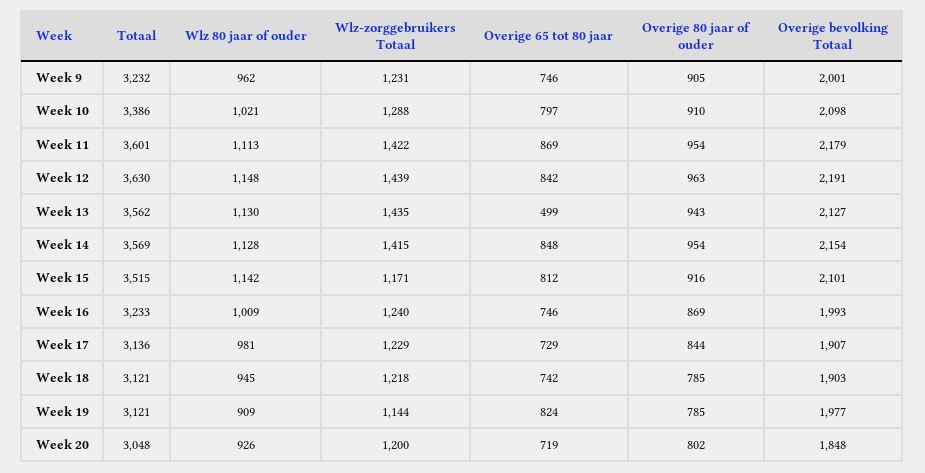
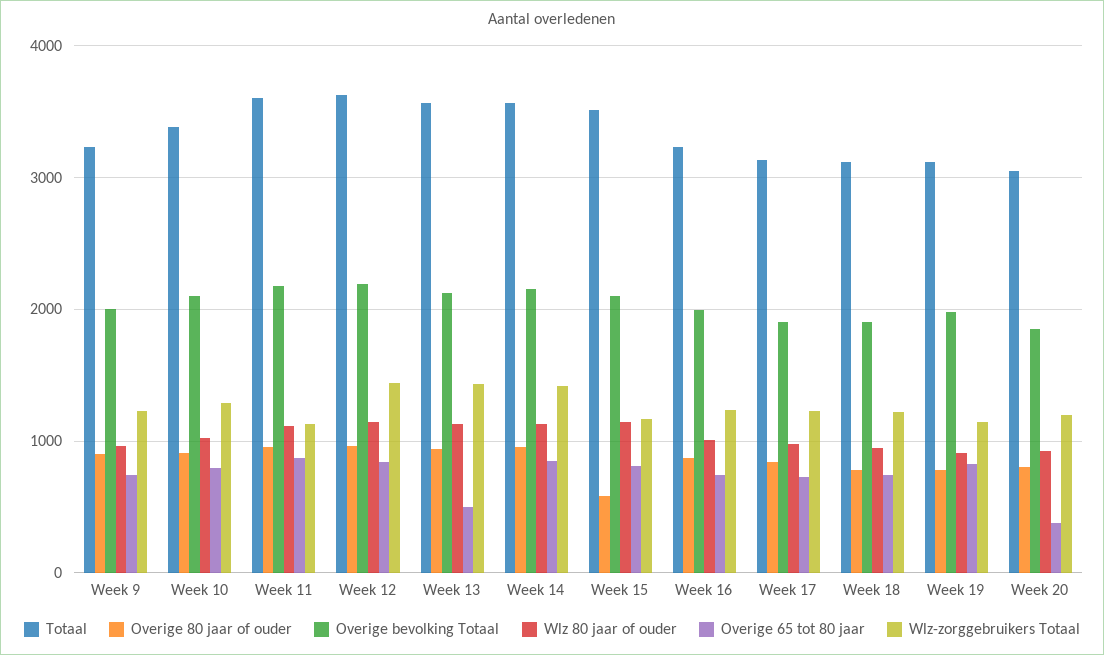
Wlz-zorggebruikers Totaal, Week 11: 1422 -> 1100
Overige 80 jaar of ouder, Week 15: 916 -> 600
Overige 65 tot 80 jaar, Week 20: 719 -> 400

